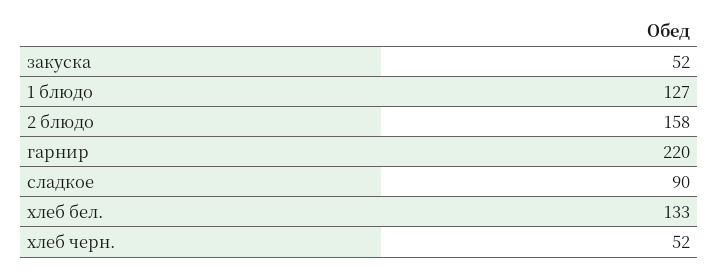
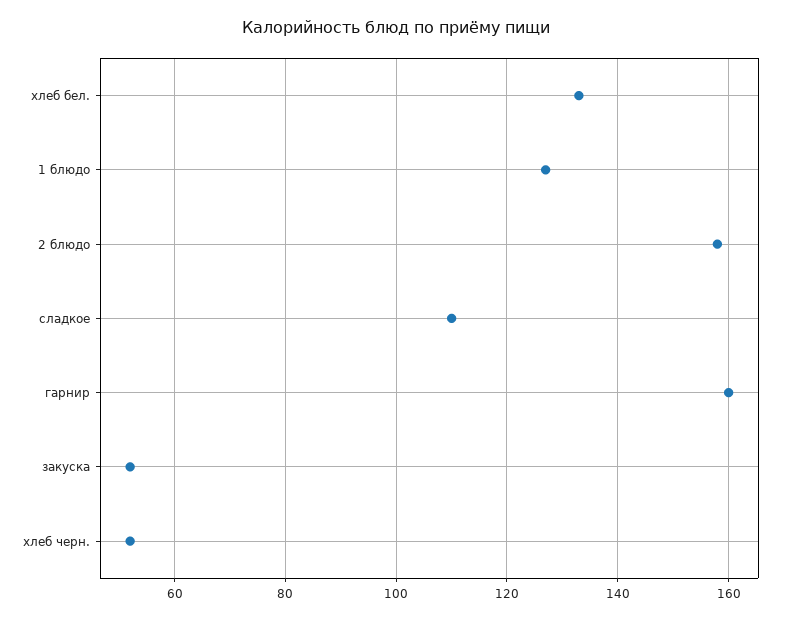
гарнир: 220 -> 160
сладкое: 90 -> 110

